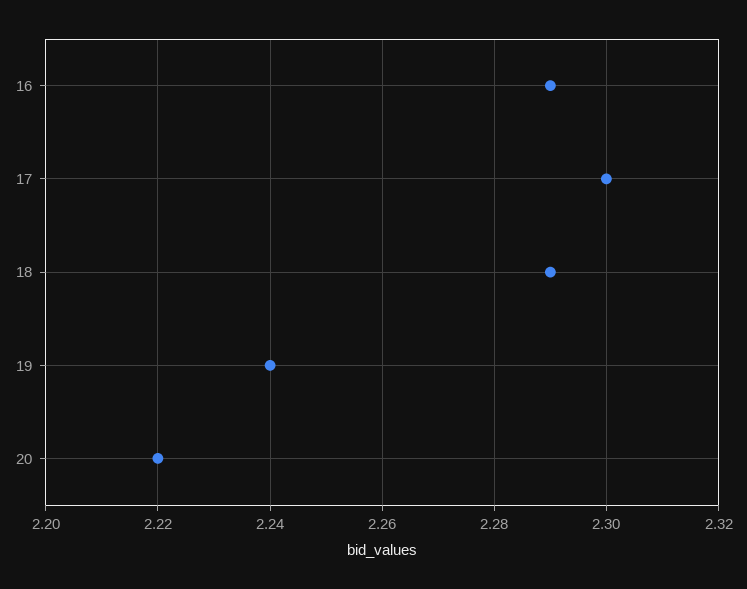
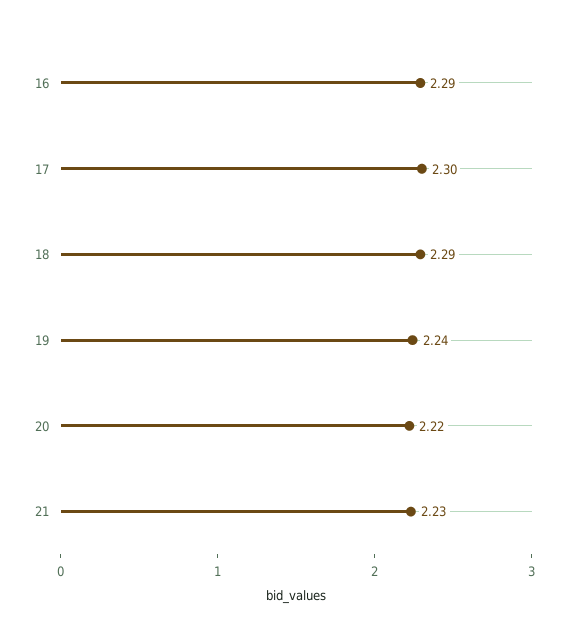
21: none -> 2.23

